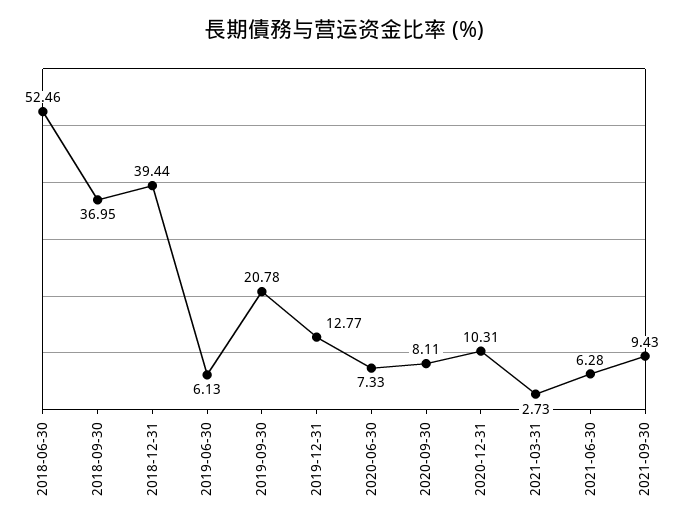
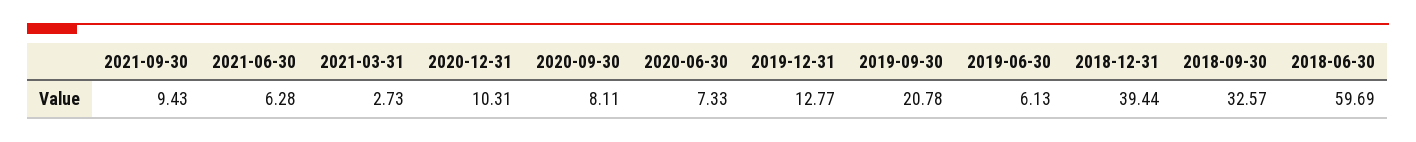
2018-06-30: 52.46 -> 59.69
2018-09-30: 36.95 -> 32.57

